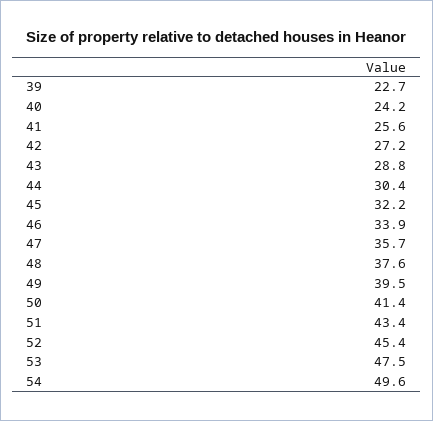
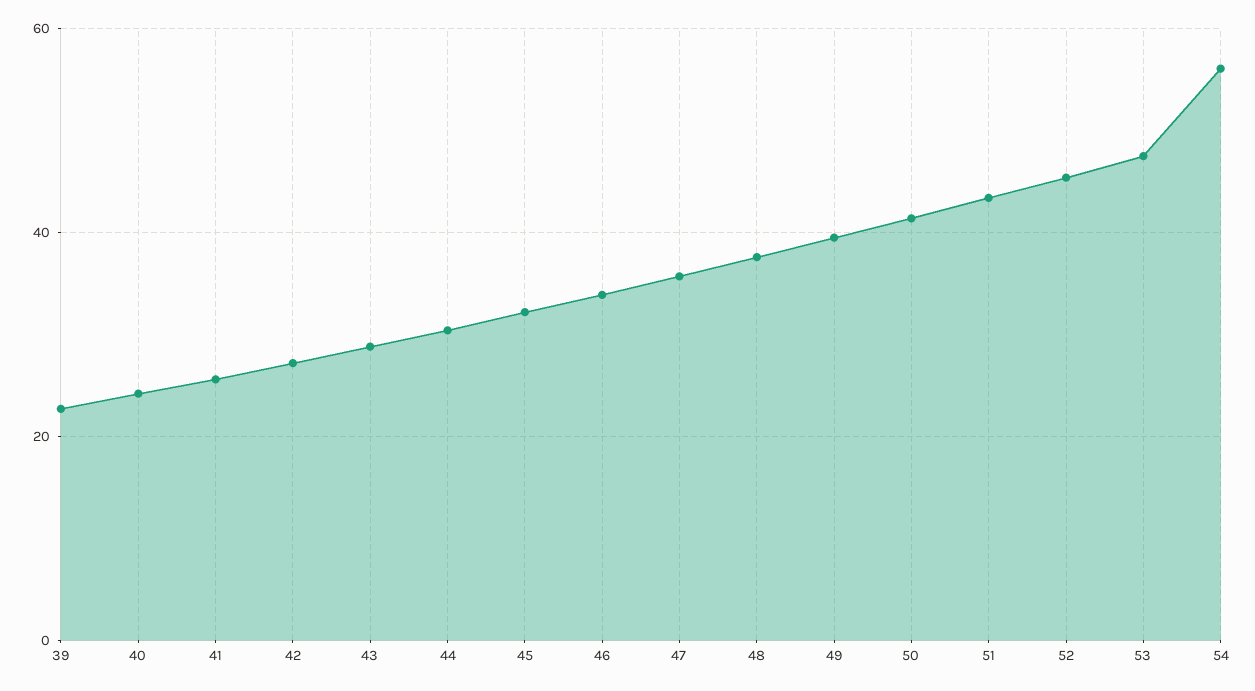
54: 49.6 -> 56

